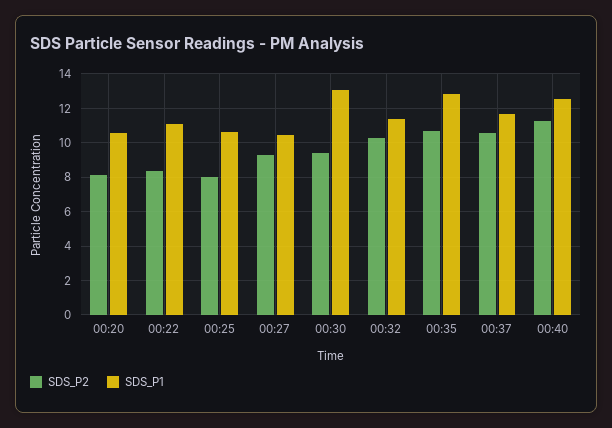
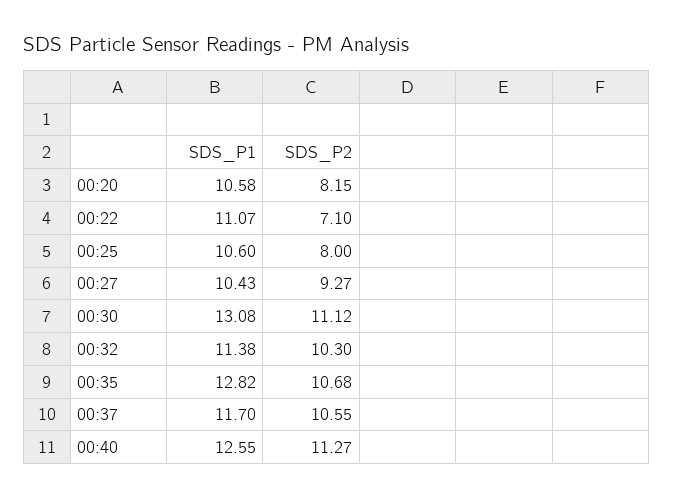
SDS_P2, 00:22: 8.5 -> 7.1
SDS_P2, 00:30: 9.5 -> 11.12

